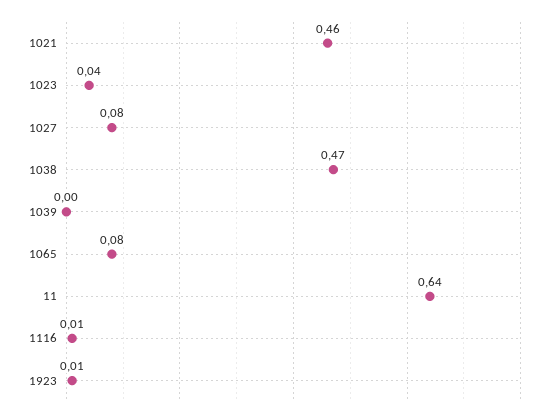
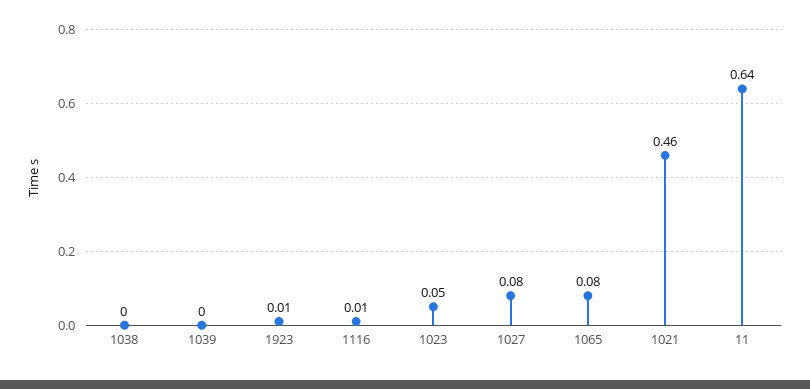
1023: 0.04 -> 0.05
1038: 0.47 -> 0

